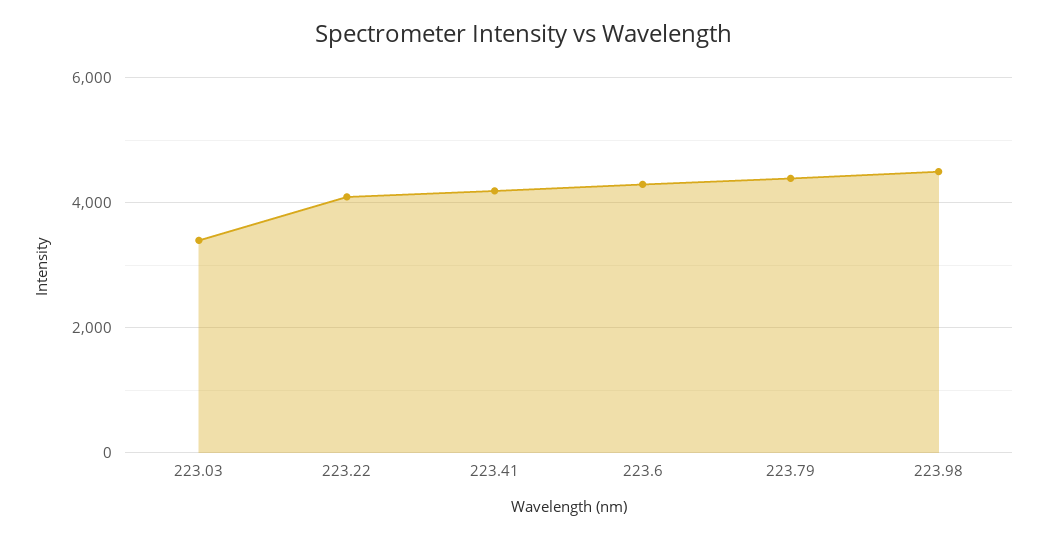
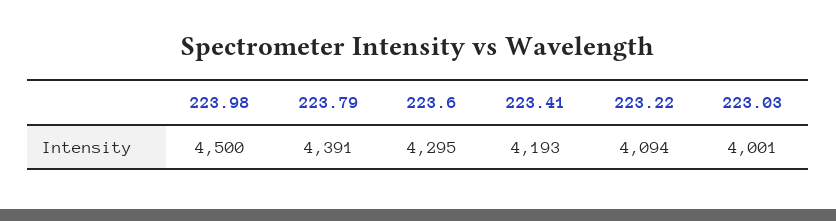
223.03: 3400 -> 4001

